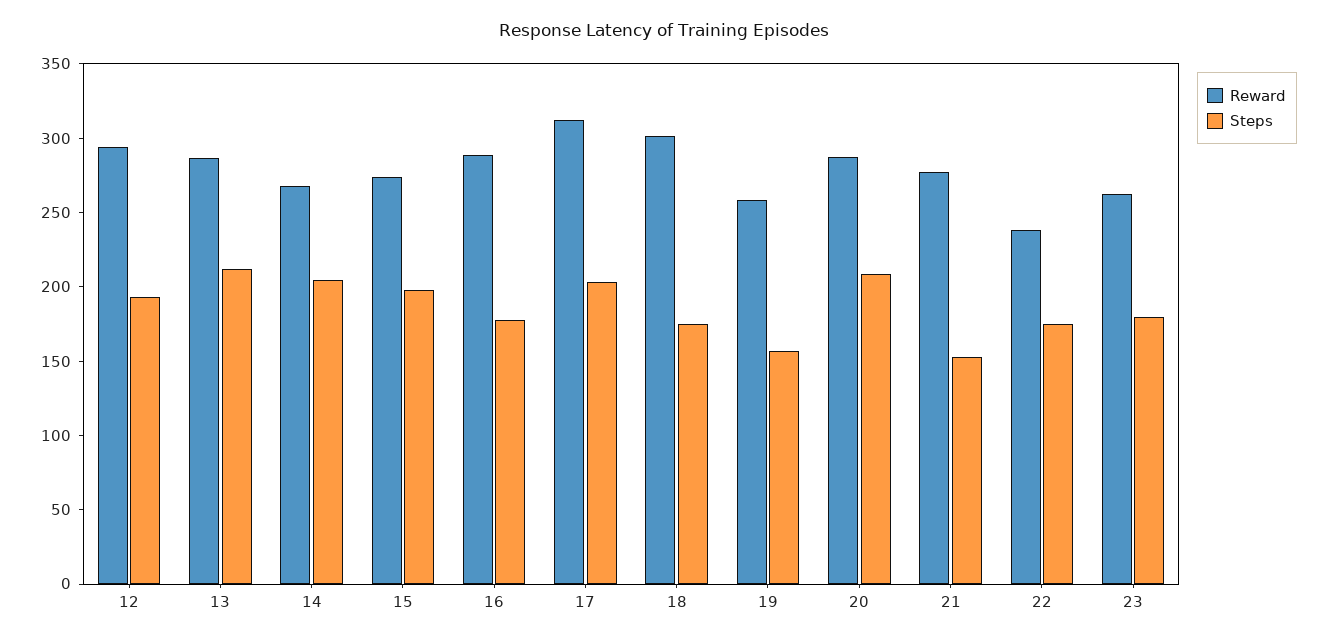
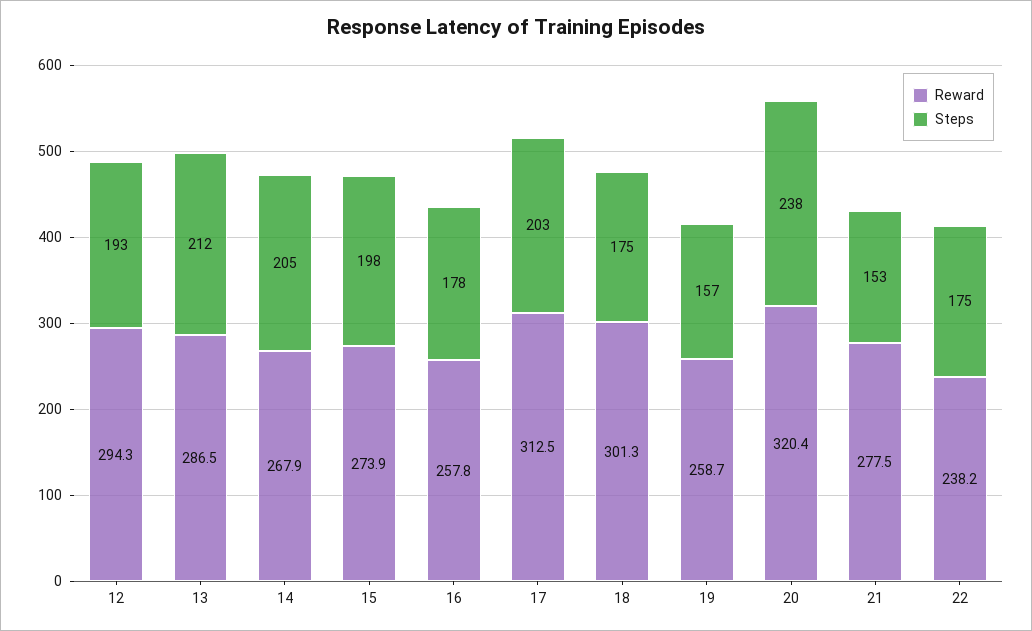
Reward, 16: 290 -> 257.8
Reward, 20: 290 -> 320.4
Steps, 20: 210 -> 238
Reward, 23: 260 -> none
Steps, 23: 180 -> none

